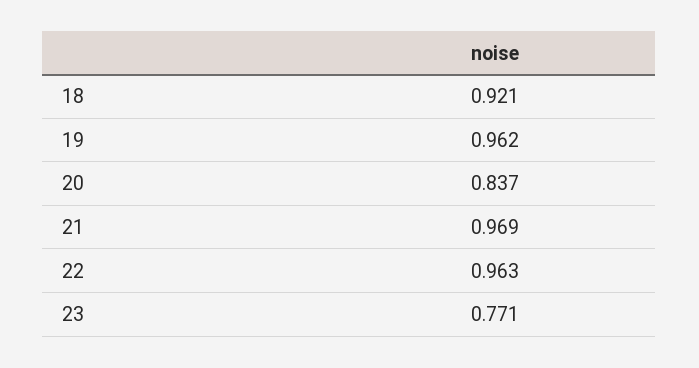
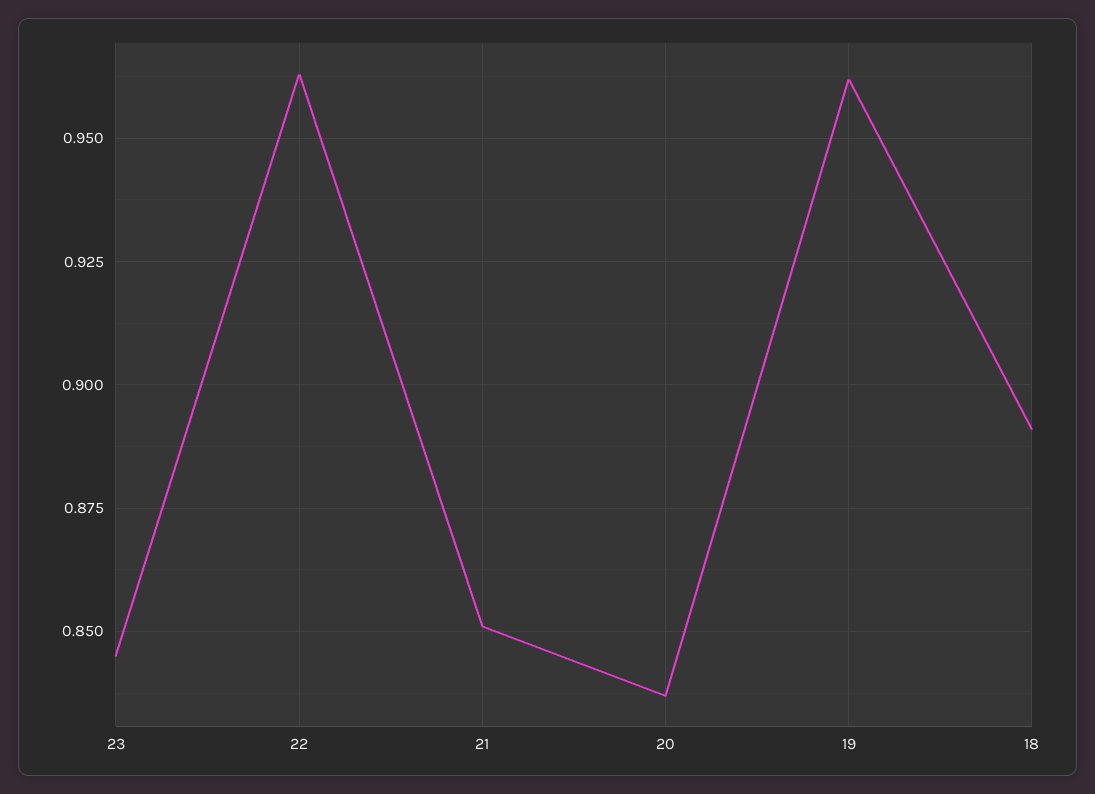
18: 0.921 -> 0.89
21: 0.969 -> 0.85
23: 0.771 -> 0.845

